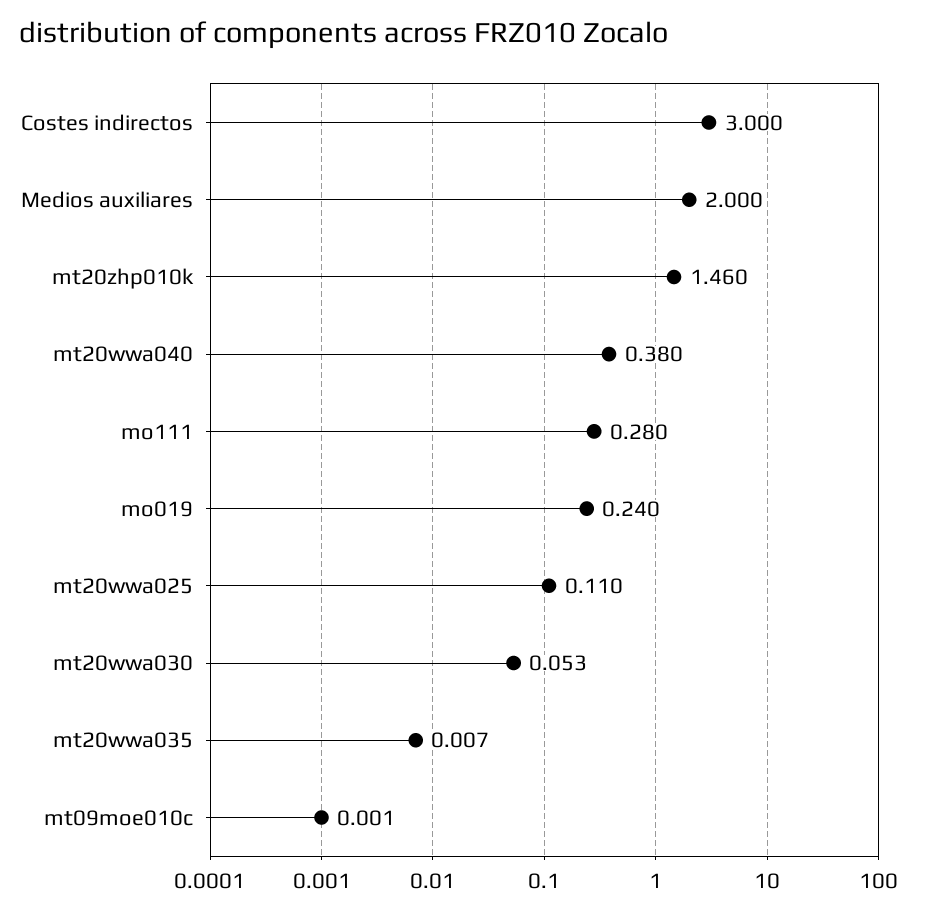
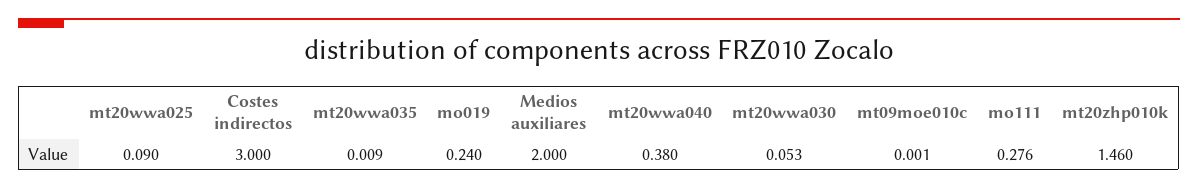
mo111: 0.28 -> 0.276
mt20wwa025: 0.11 -> 0.09
mt20wwa035: 0.007 -> 0.009

